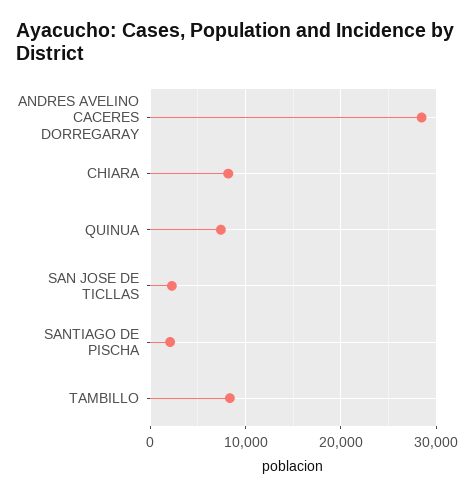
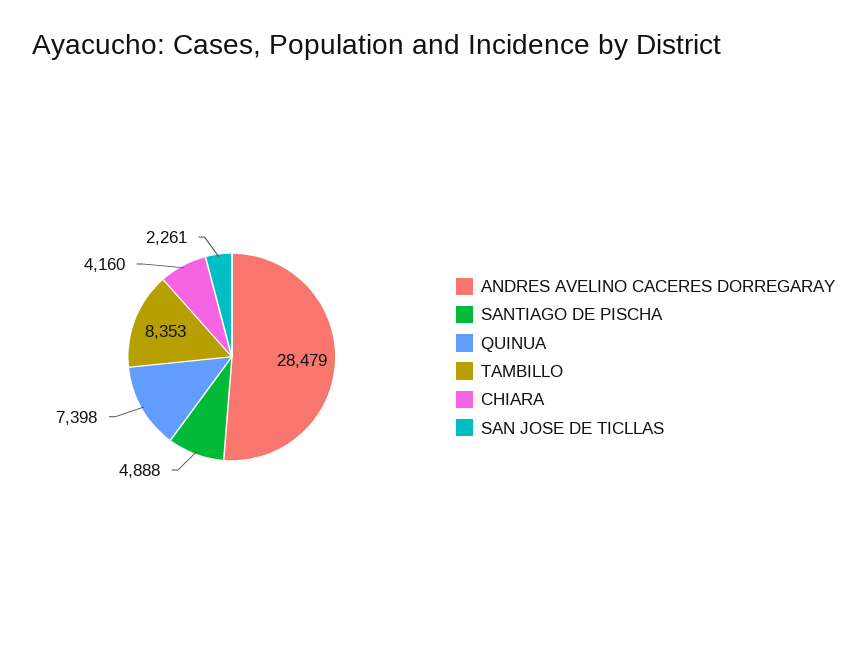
CHIARA: 8000 -> 4160
SANTIAGO DE PISCHA: 2000 -> 4888

